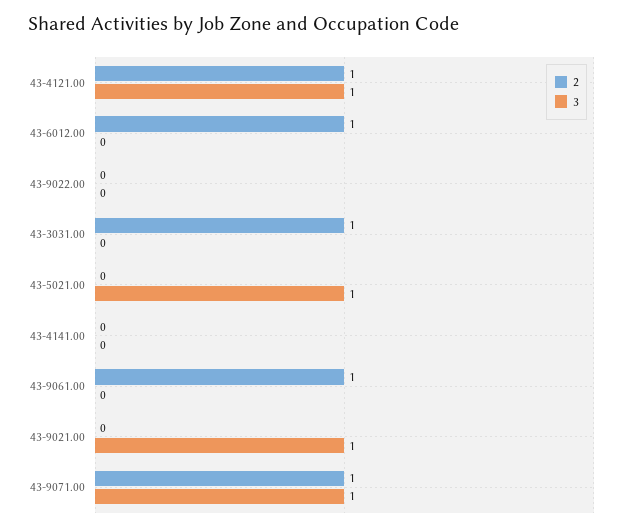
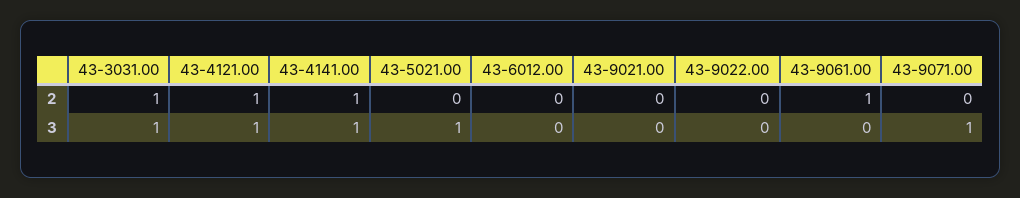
2, 43-6012.00: 1 -> 0
3, 43-3031.00: 0 -> 1
2, 43-4141.00: 0 -> 1
3, 43-4141.00: 0 -> 1
3, 43-9021.00: 1 -> 0
2, 43-9071.00: 1 -> 0

